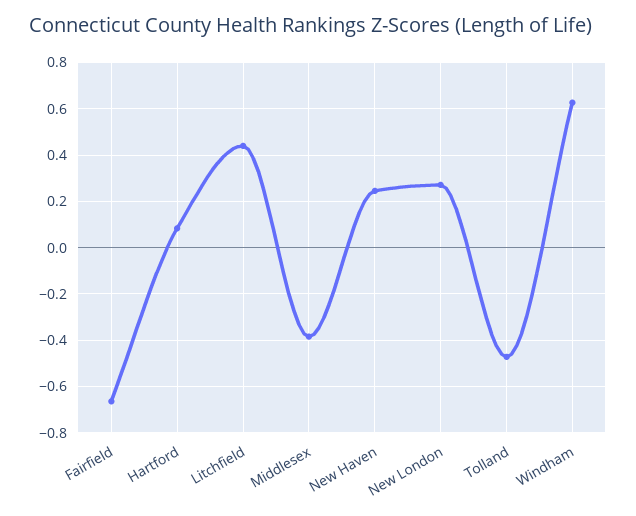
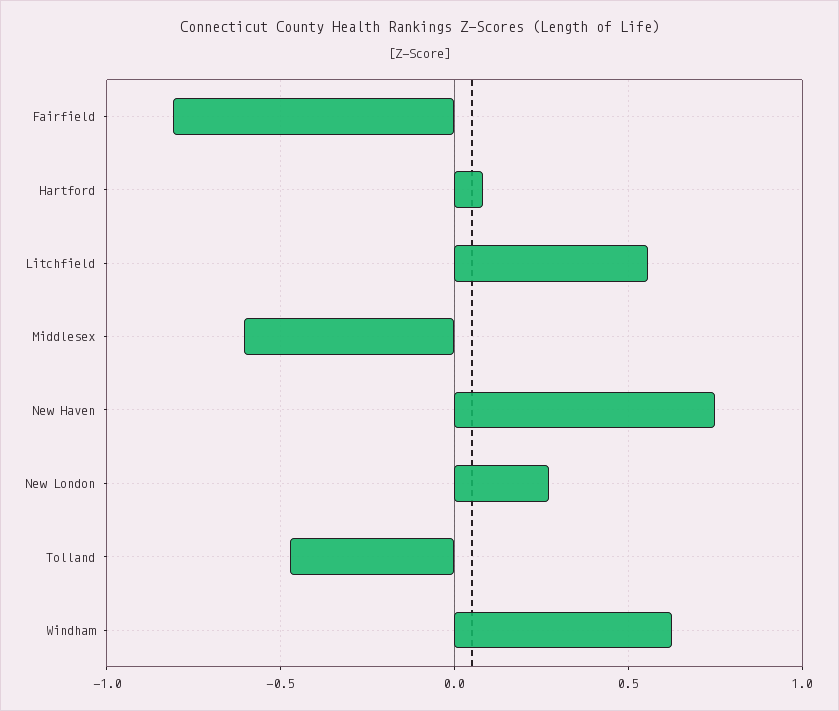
Fairfield: -0.65 -> -0.8
Litchfield: 0.45 -> 0.55
Middlesex: -0.4 -> -0.6
New Haven: 0.25 -> 0.75

